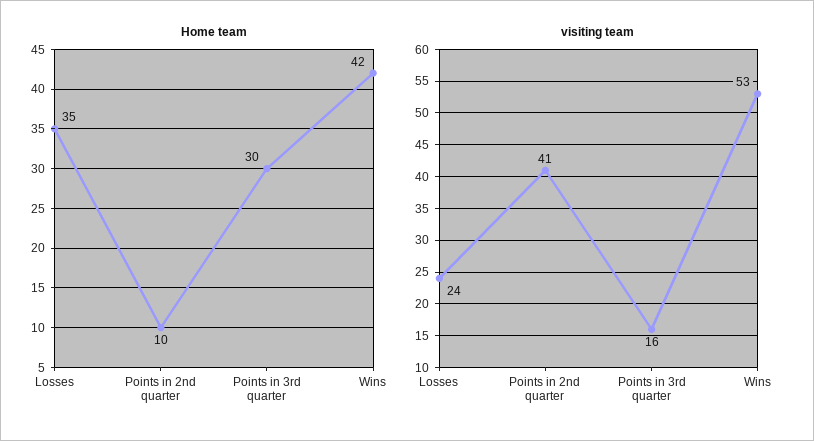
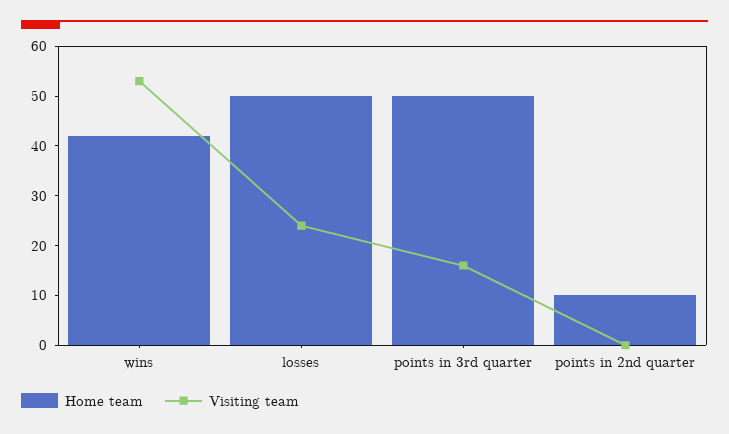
Home team, Losses: 35 -> 50
Home team, Points in 3rd quarter: 30 -> 50
visiting team, Points in 2nd quarter: 41 -> 0

